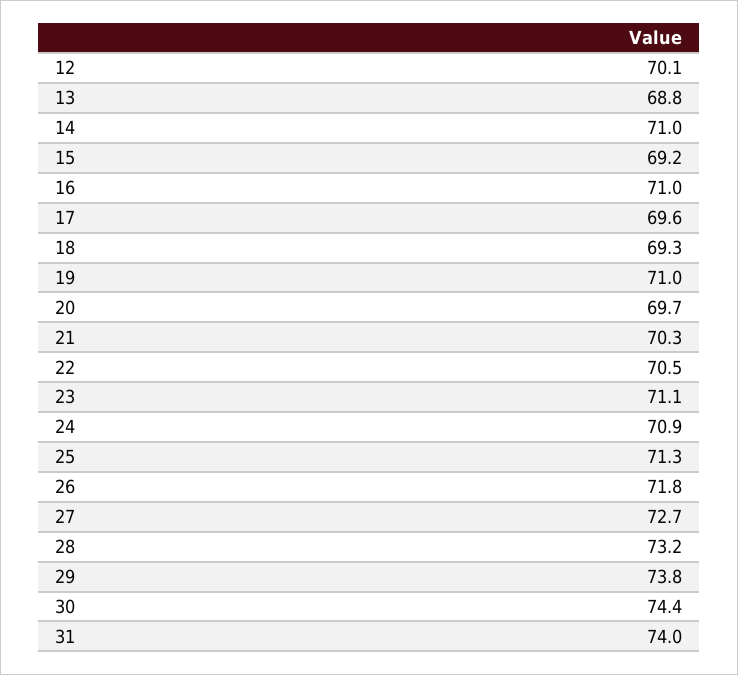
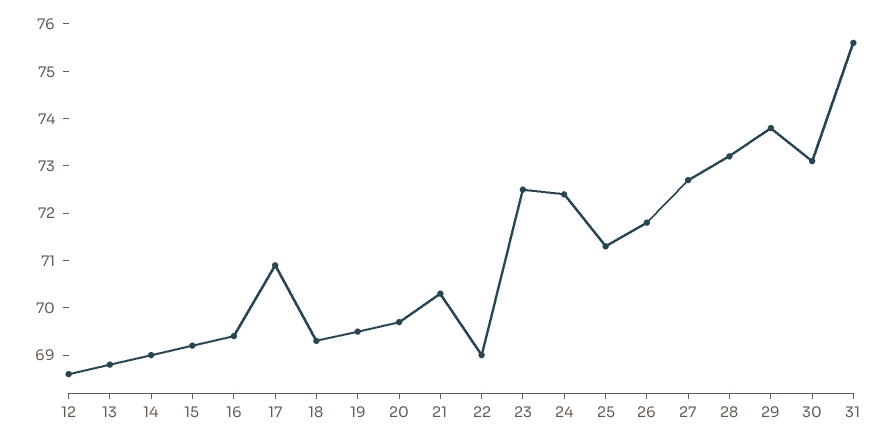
12: 70.1 -> 68.5
14: 71 -> 69
16: 71 -> 69.5
17: 69.6 -> 71
19: 71 -> 69.5
22: 70.5 -> 69
23: 71.1 -> 72.5
24: 70.9 -> 72.5
30: 74.4 -> 73
31: 74 -> 75.5

